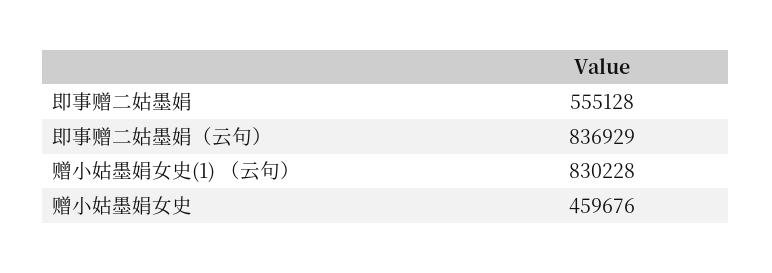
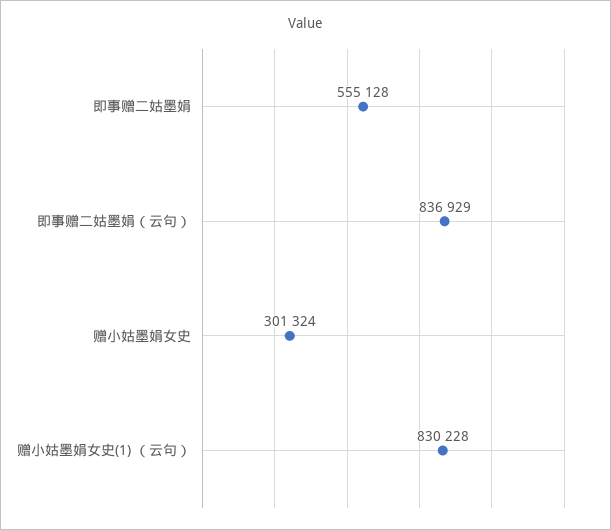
赠小姑墨娟女史: 459676 -> 301324

